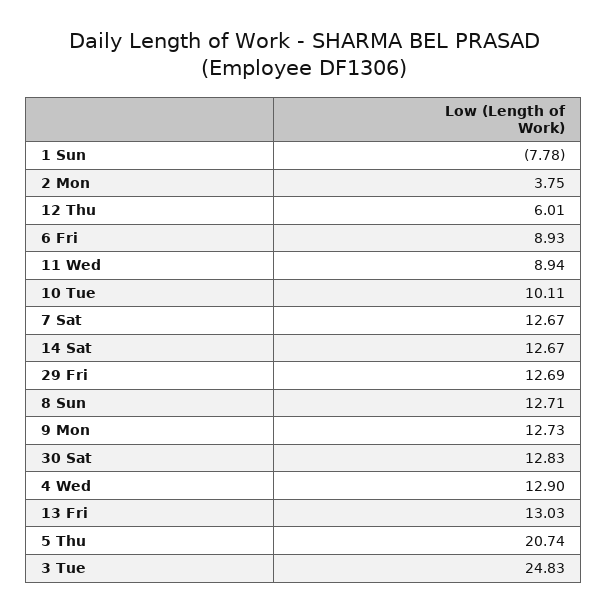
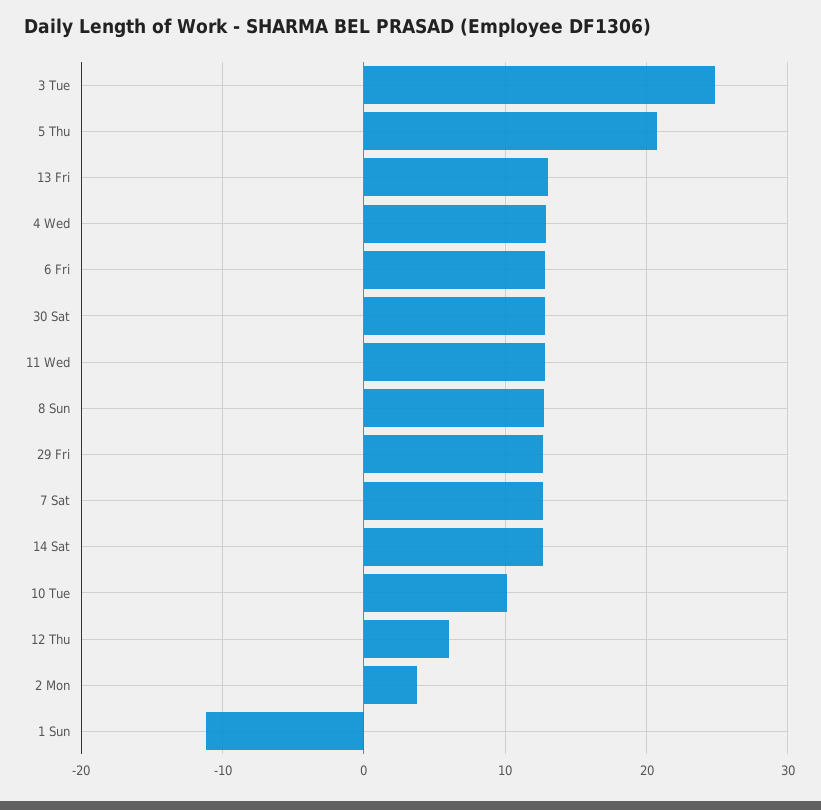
1 Sun: -7.78 -> -11
6 Fri: 8.93 -> 13
11 Wed: 8.94 -> 13
9 Mon: 12.73 -> none

